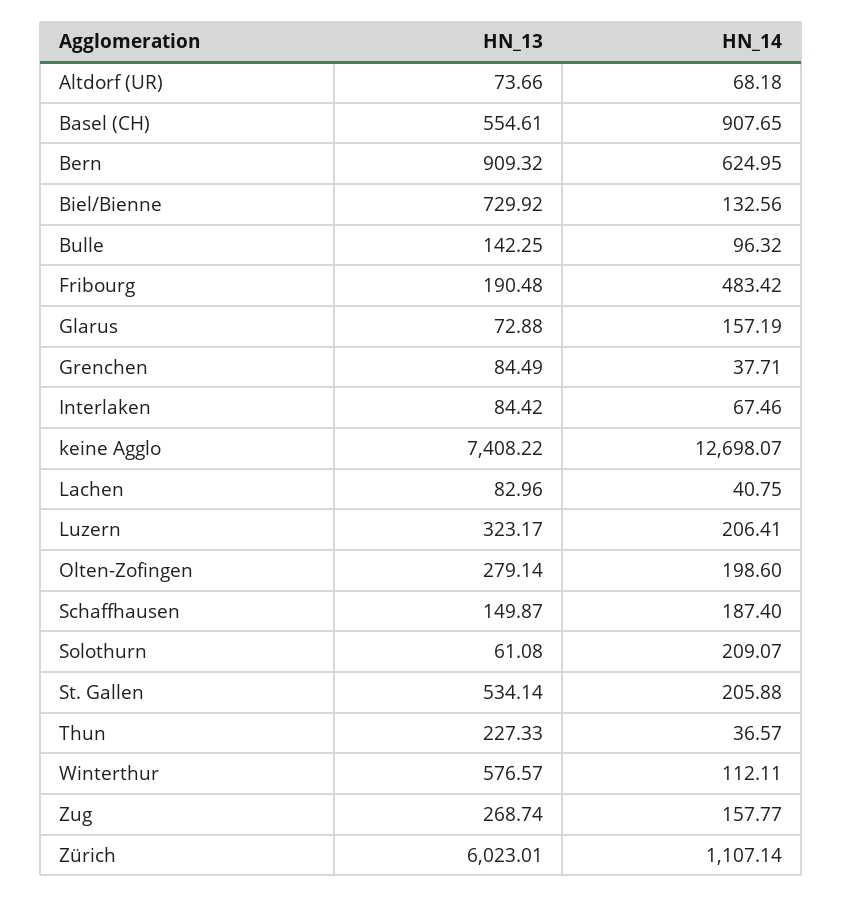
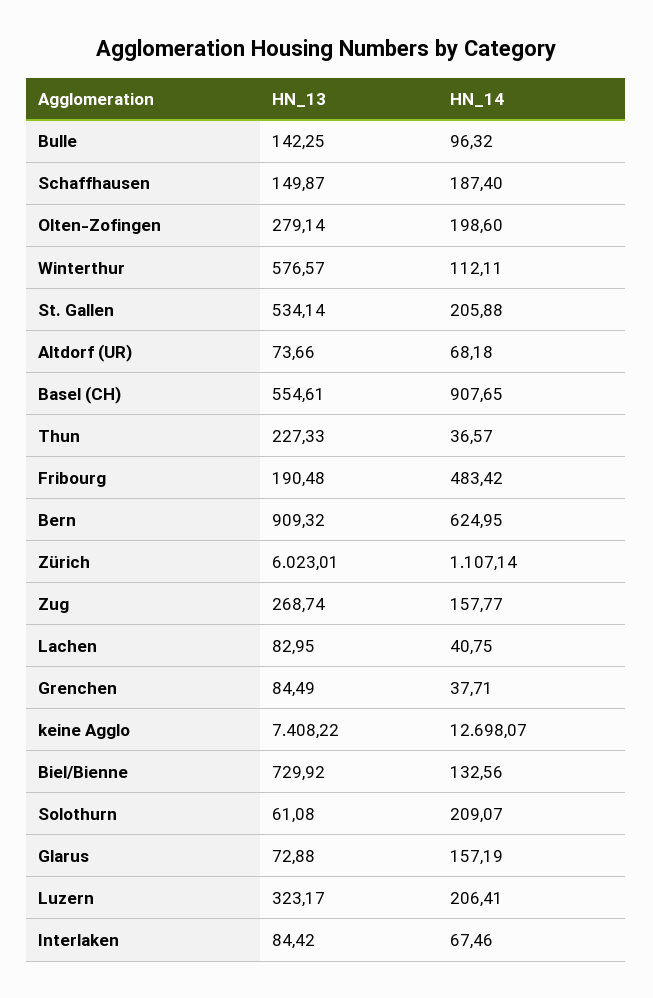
HN_13, Lachen: 82.96 -> 82.95

